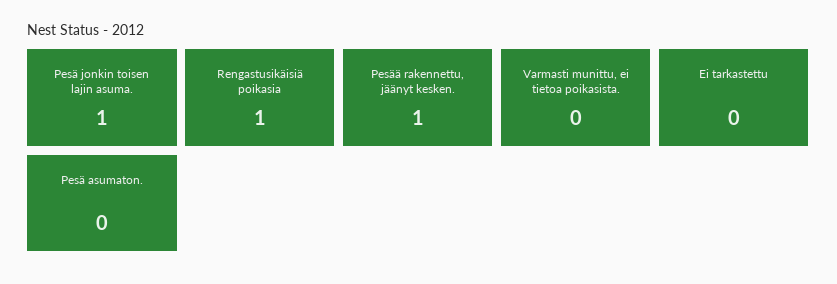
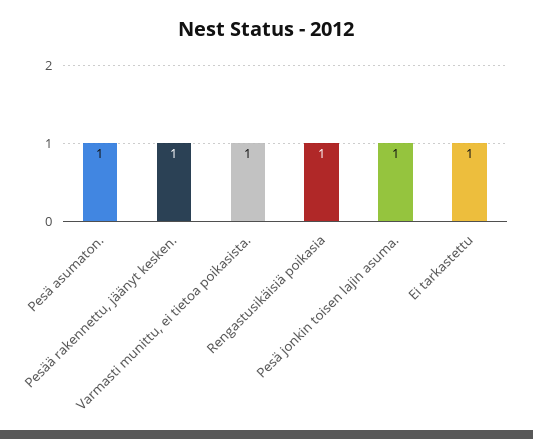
Varmasti munittu, ei tietoa poikasista.: 0 -> 1
Ei tarkastettu: 0 -> 1
Pesä asumaton.: 0 -> 1

